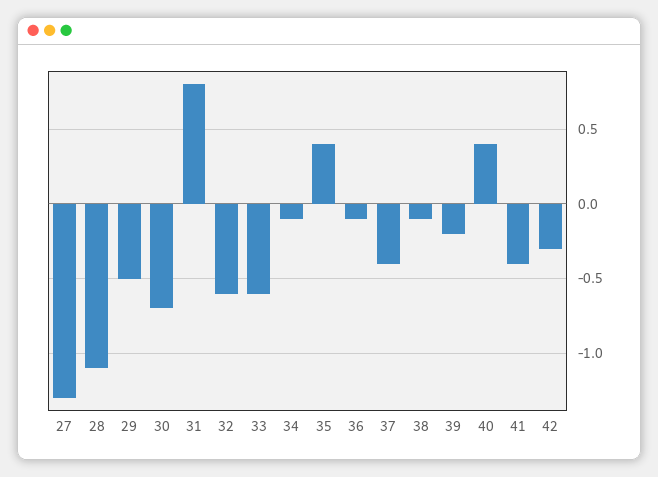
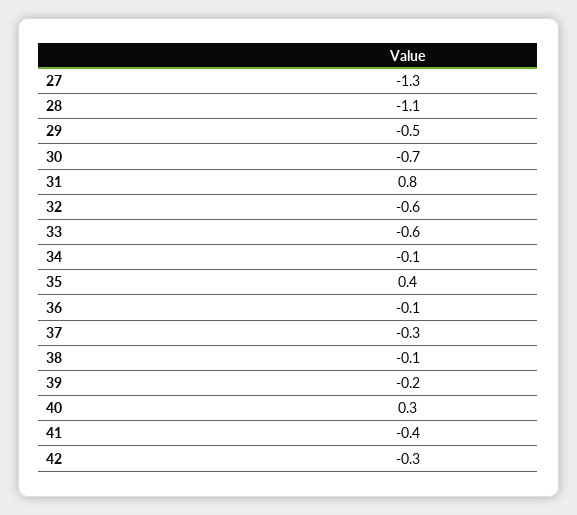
37: -0.4 -> -0.3
40: 0.4 -> 0.3

